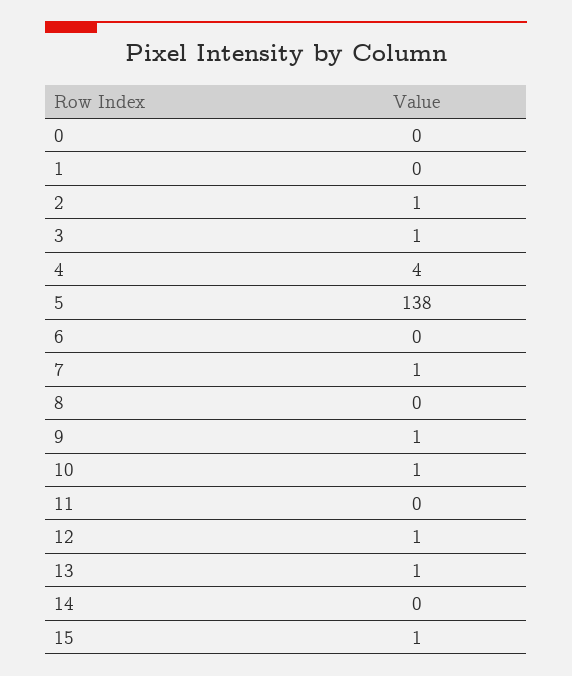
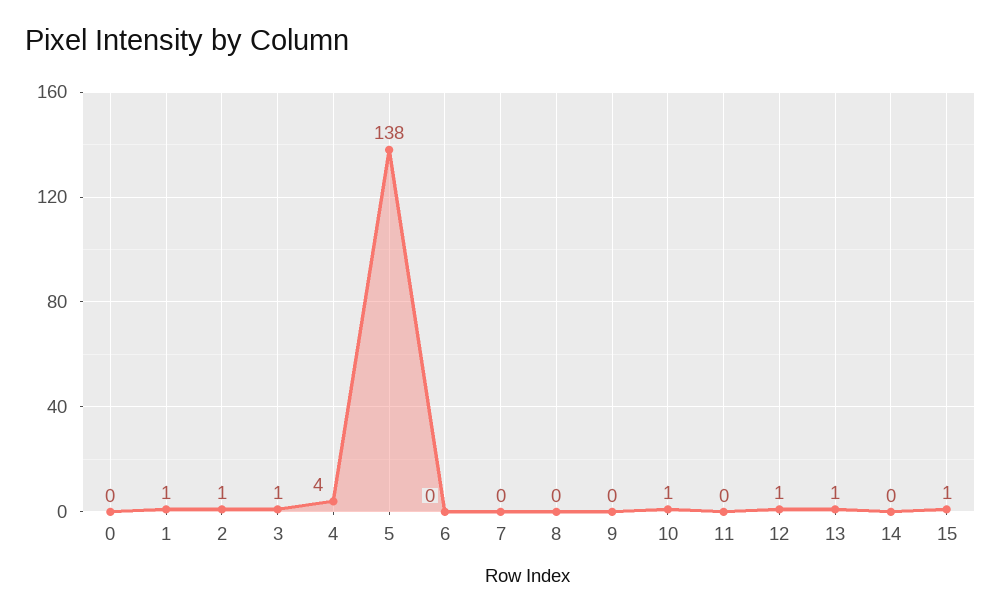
1: 0 -> 1
7: 1 -> 0
9: 1 -> 0

